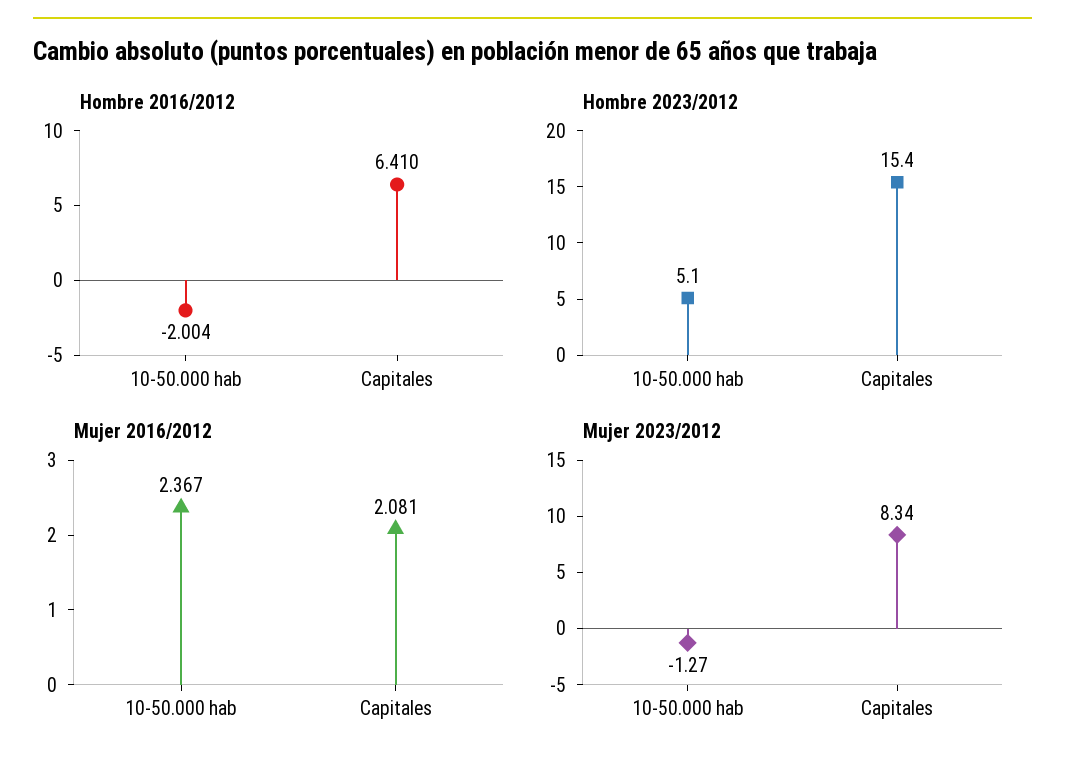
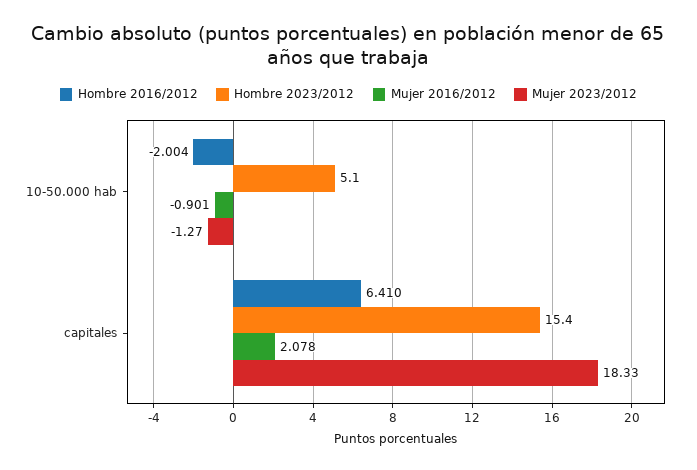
Mujer 2016/2012, 10-50.000 hab: 2.367 -> -0.901
Mujer 2016/2012, Capitales: 2.081 -> 2.078
Mujer 2023/2012, Capitales: 8.34 -> 18.33

